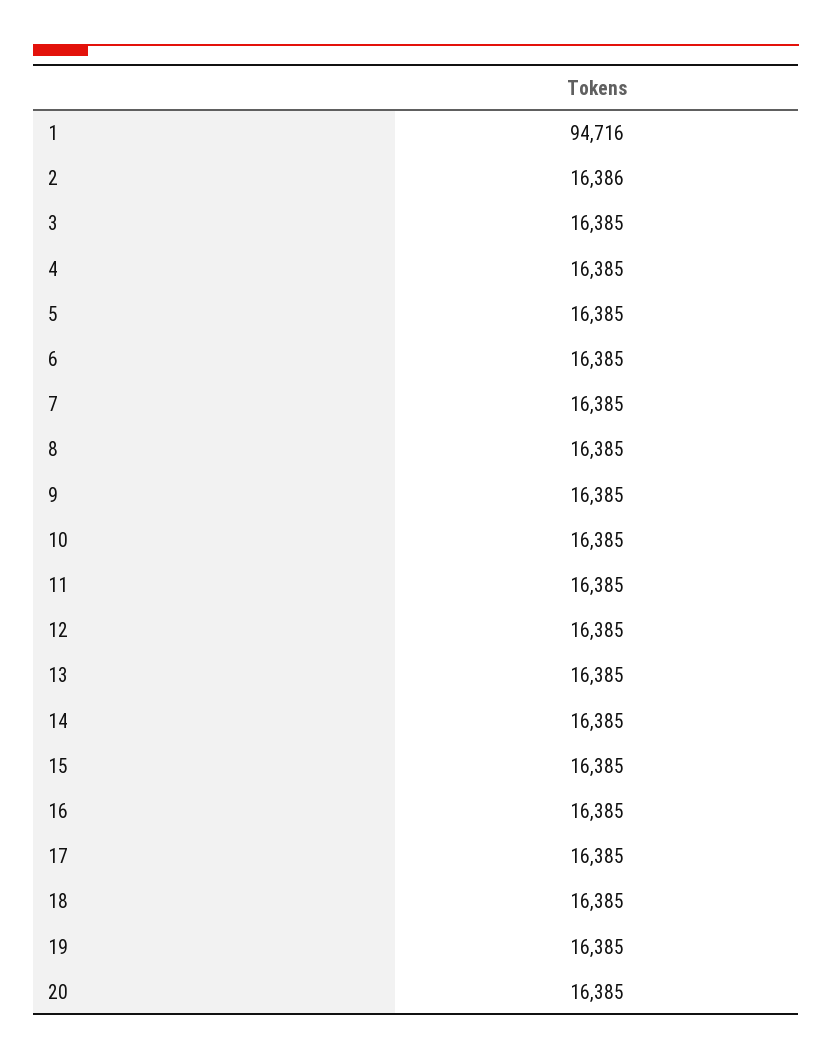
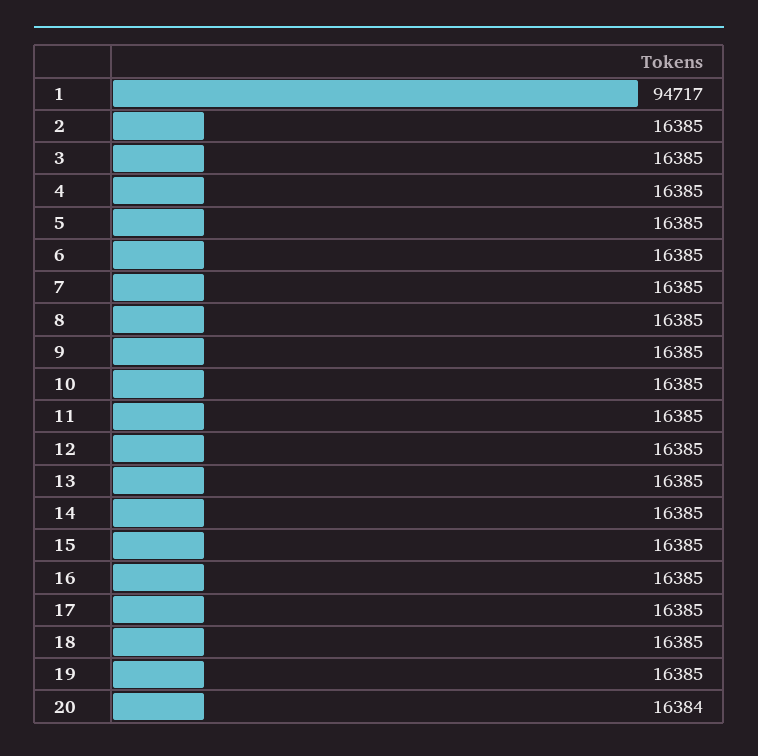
1: 94716 -> 94717
2: 16386 -> 16385
20: 16385 -> 16384

